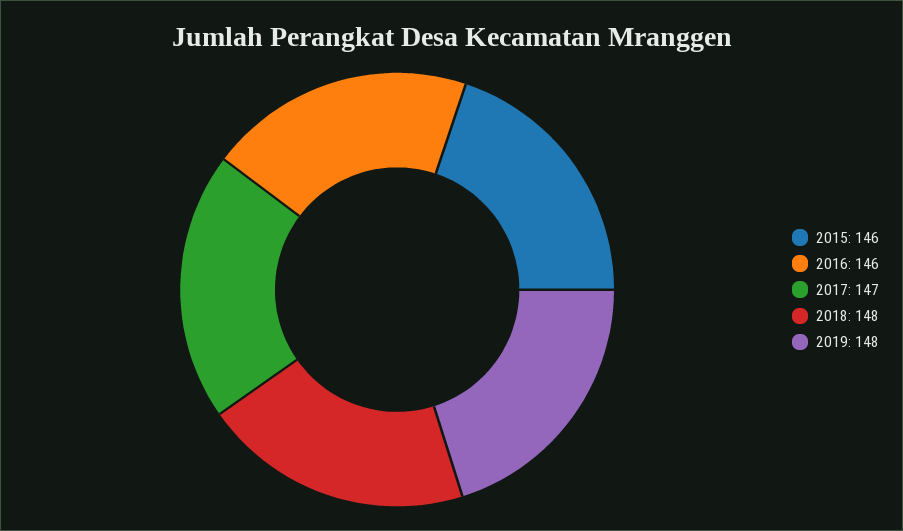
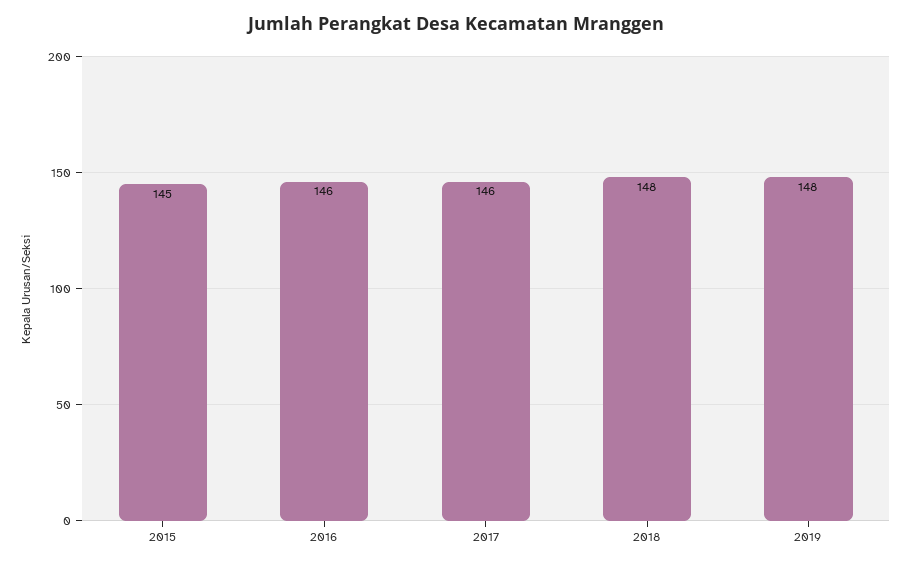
2015: 146 -> 145
2017: 147 -> 146

